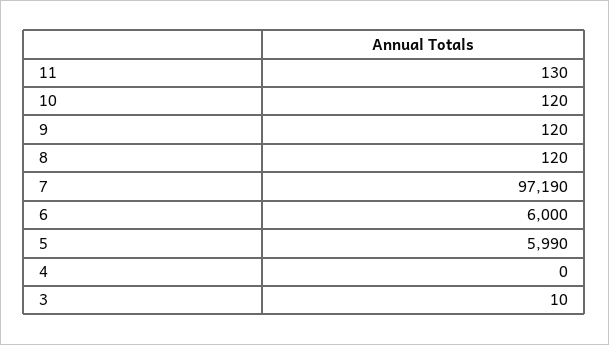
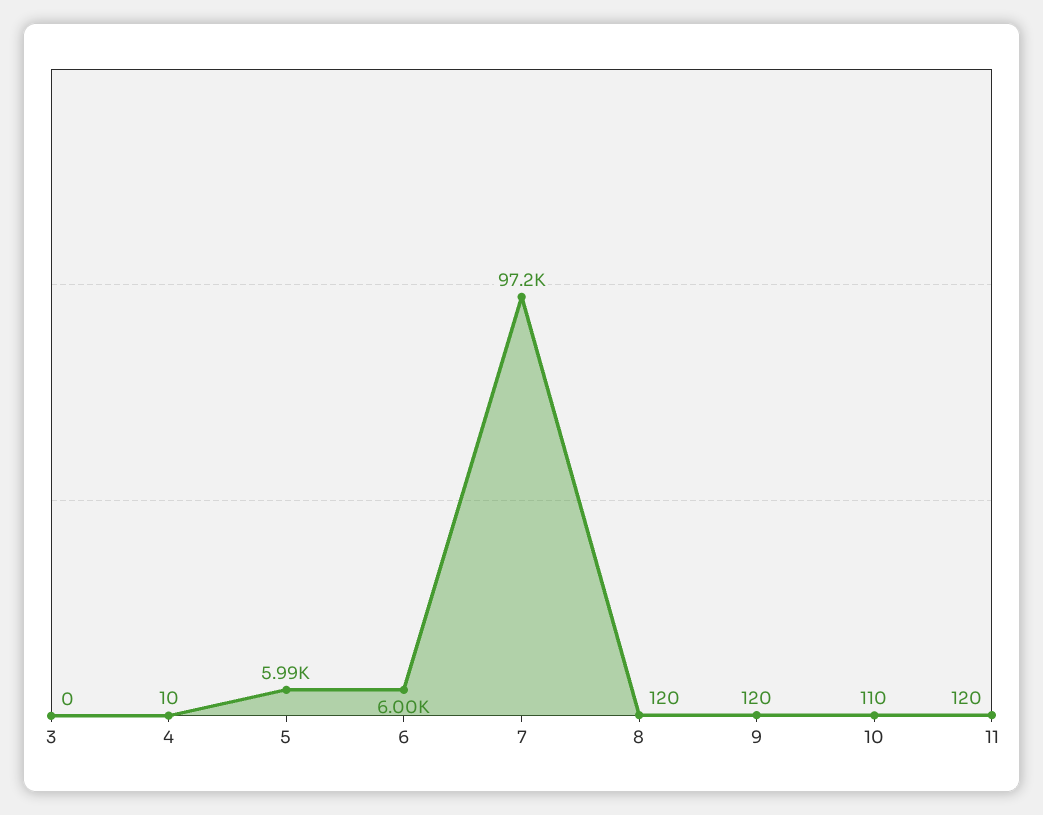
11: 130 -> 120
10: 120 -> 110
4: 0 -> 10
3: 10 -> 0

